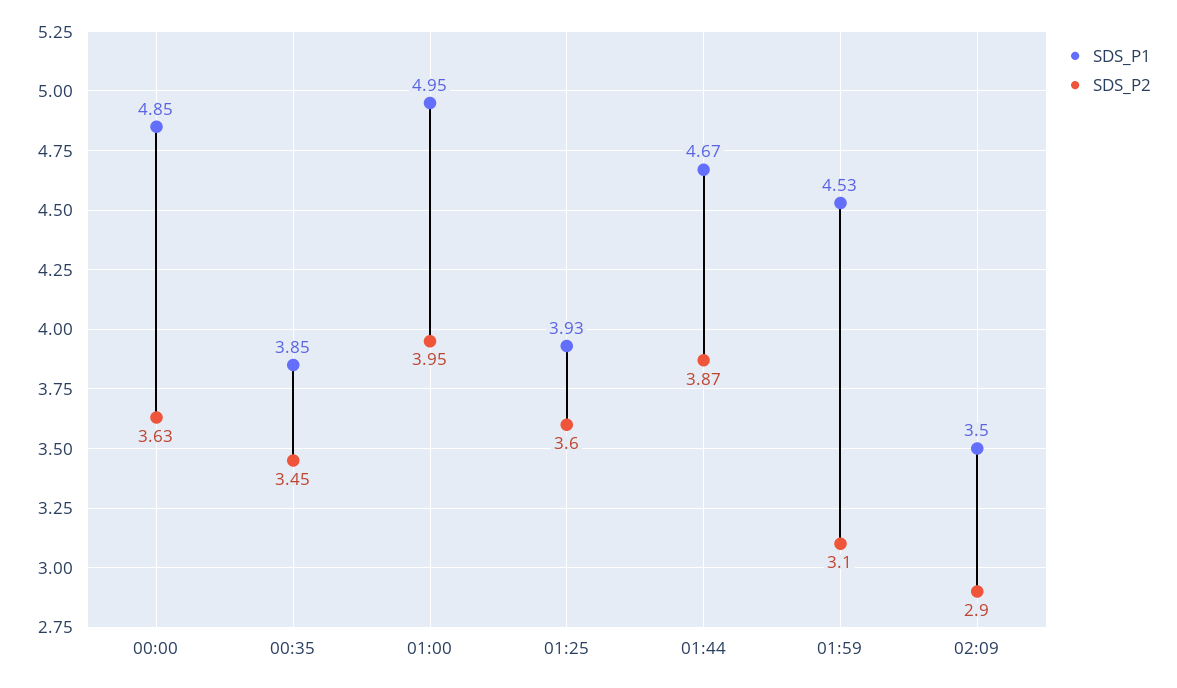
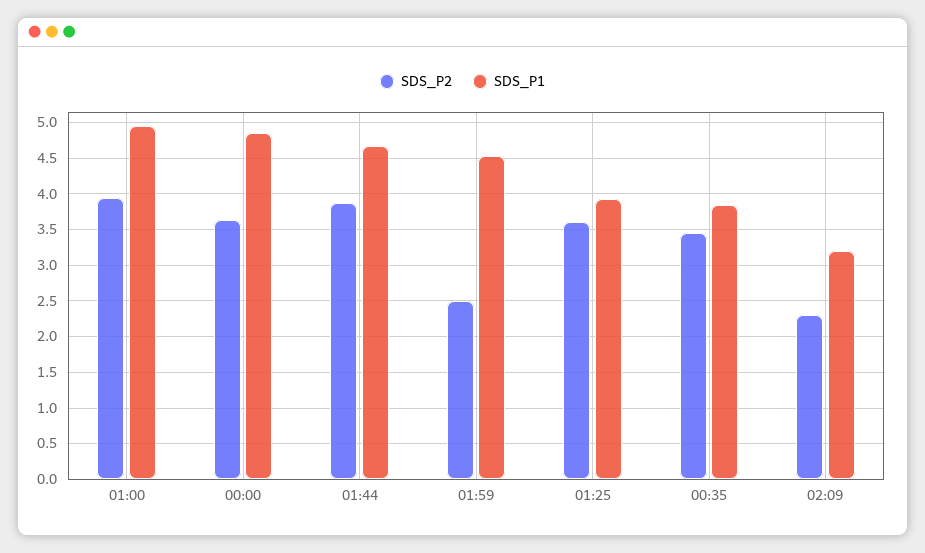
SDS_P2, 01:59: 3.1 -> 2.5
SDS_P1, 02:09: 3.5 -> 3.2
SDS_P2, 02:09: 2.9 -> 2.3

